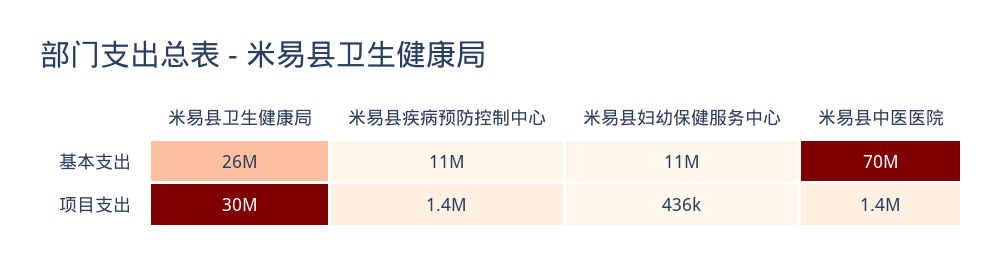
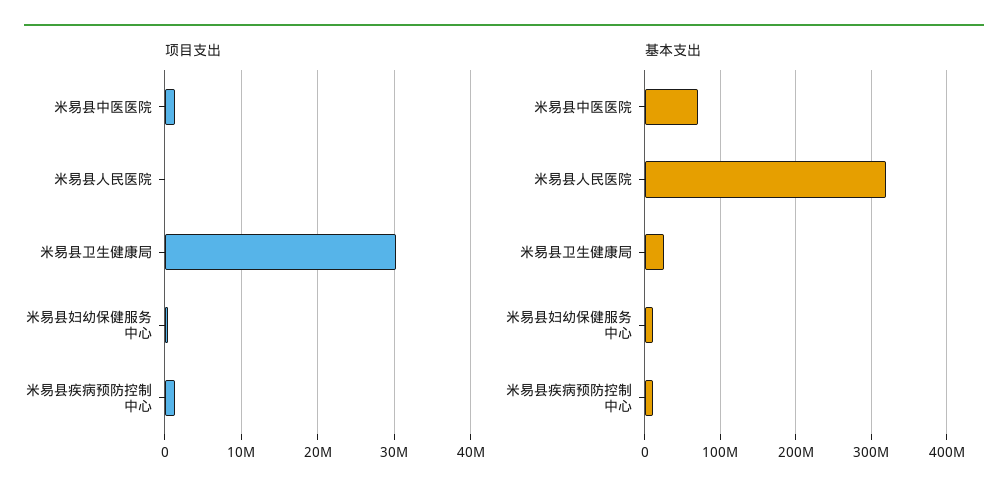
项目支出, 米易县人民医院: none -> 0
基本支出, 米易县人民医院: none -> 320000000

